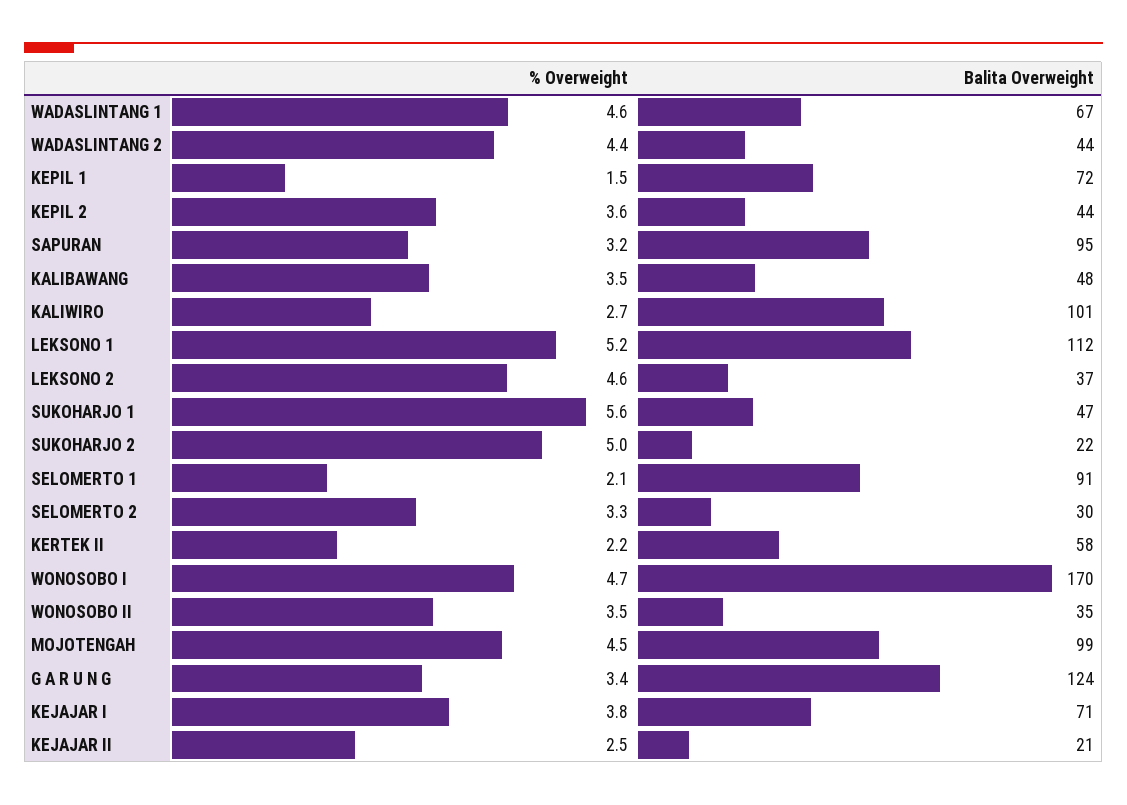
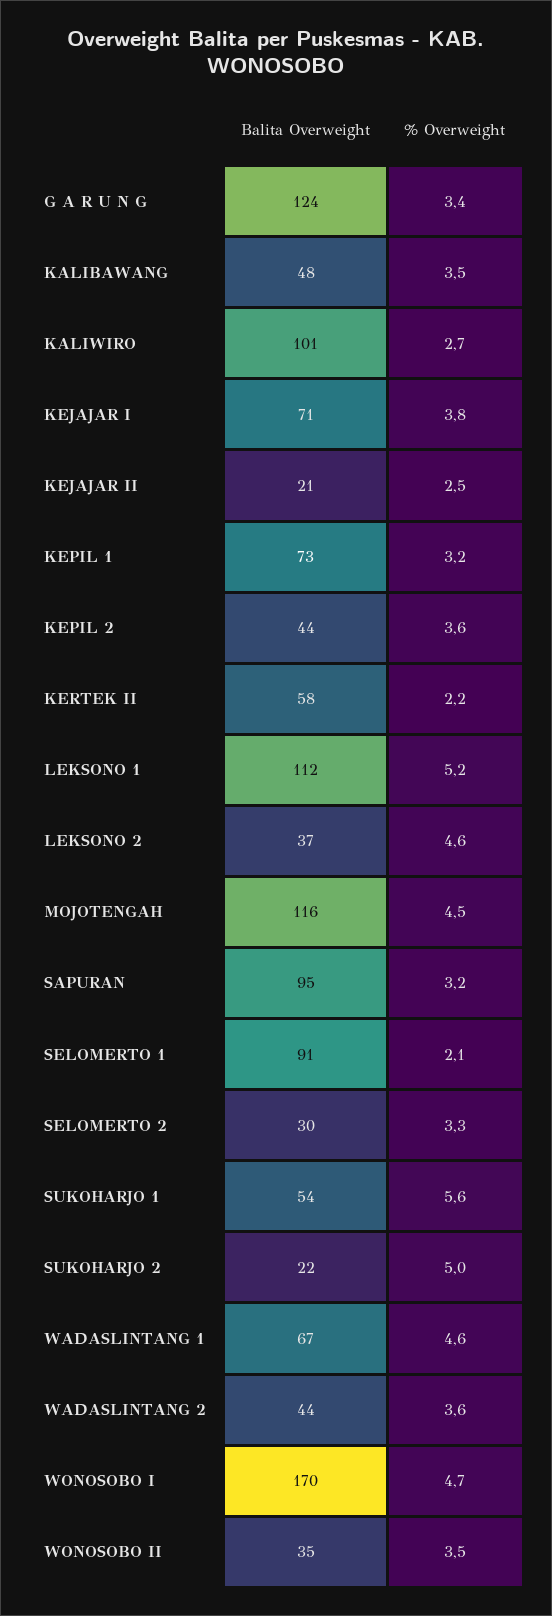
% Overweight, WADASLINTANG 2: 4.4 -> 3.6
% Overweight, KEPIL 1: 1.5 -> 3.2
Balita Overweight, KEPIL 1: 72 -> 73
Balita Overweight, SUKOHARJO 1: 47 -> 54
Balita Overweight, MOJOTENGAH: 99 -> 116

